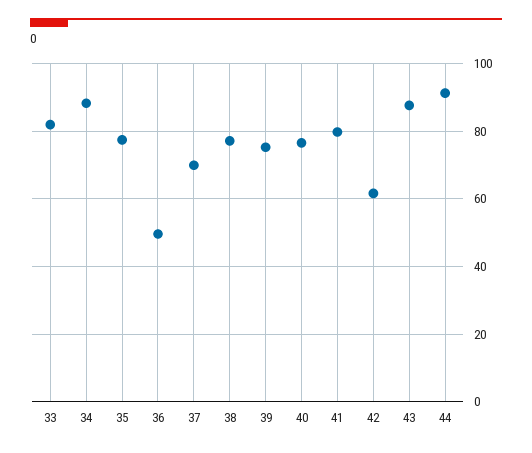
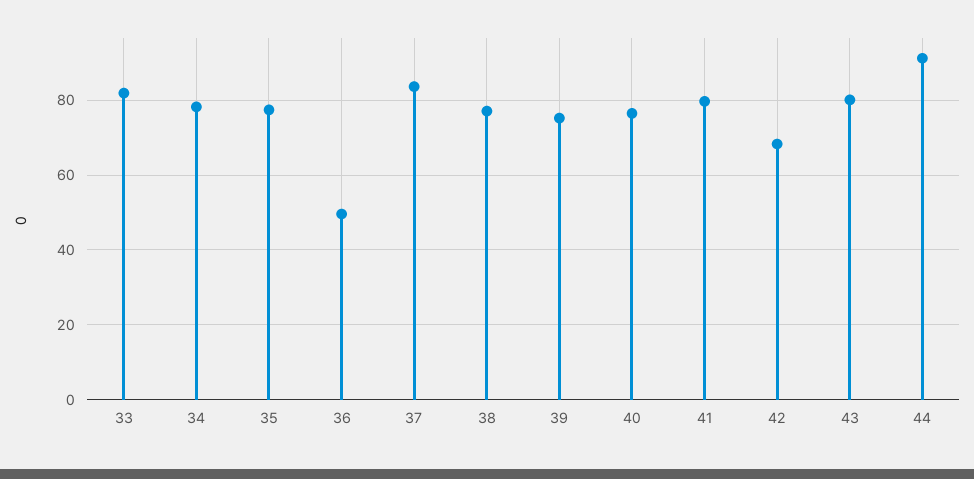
34: 88 -> 78
37: 70 -> 84
42: 62 -> 68
43: 88 -> 80

